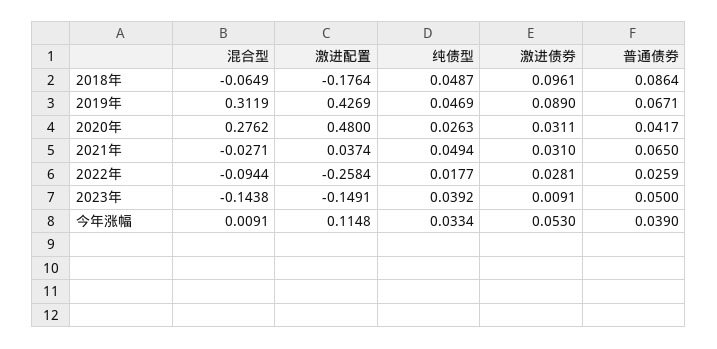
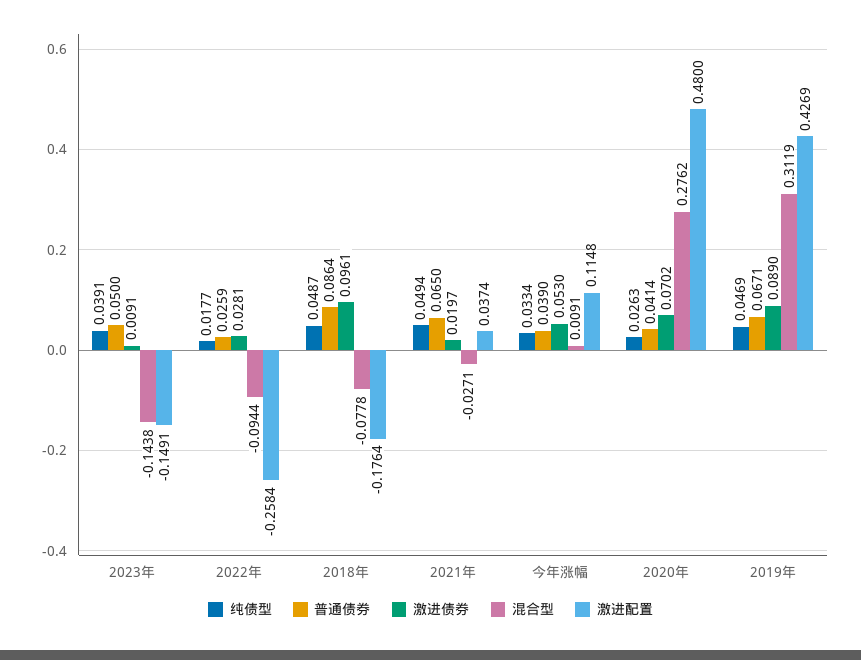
混合型, 2018年: -0.0649 -> -0.0778
激进债券, 2020年: 0.0311 -> 0.0702
普通债券, 2020年: 0.0417 -> 0.0414
激进债券, 2021年: 0.031 -> 0.0197
纯债型, 2023年: 0.0392 -> 0.0391

